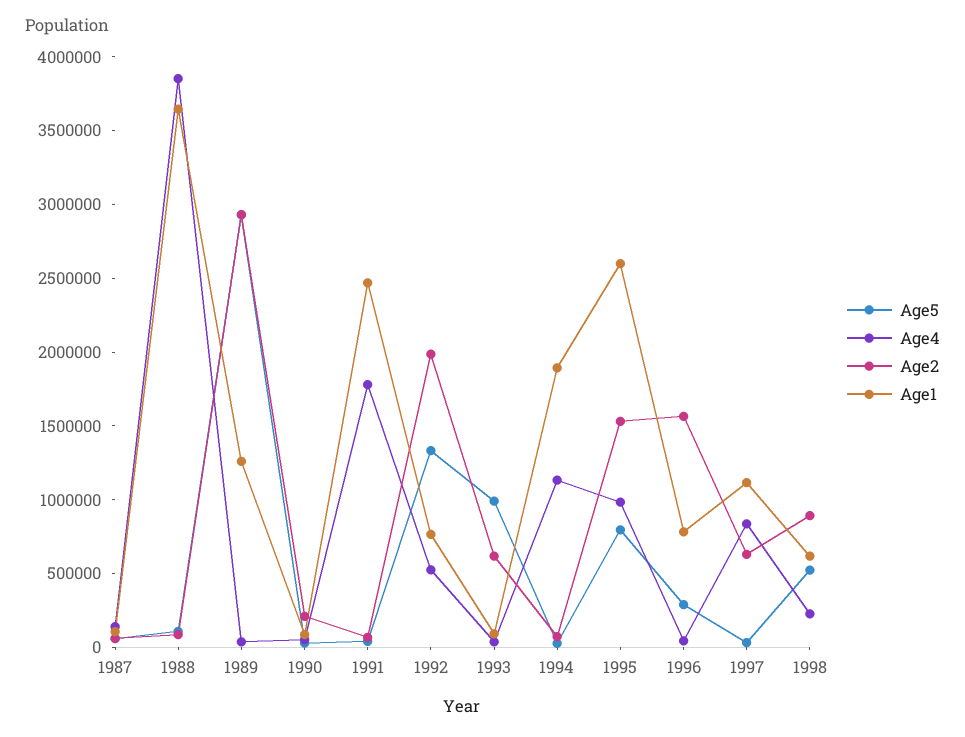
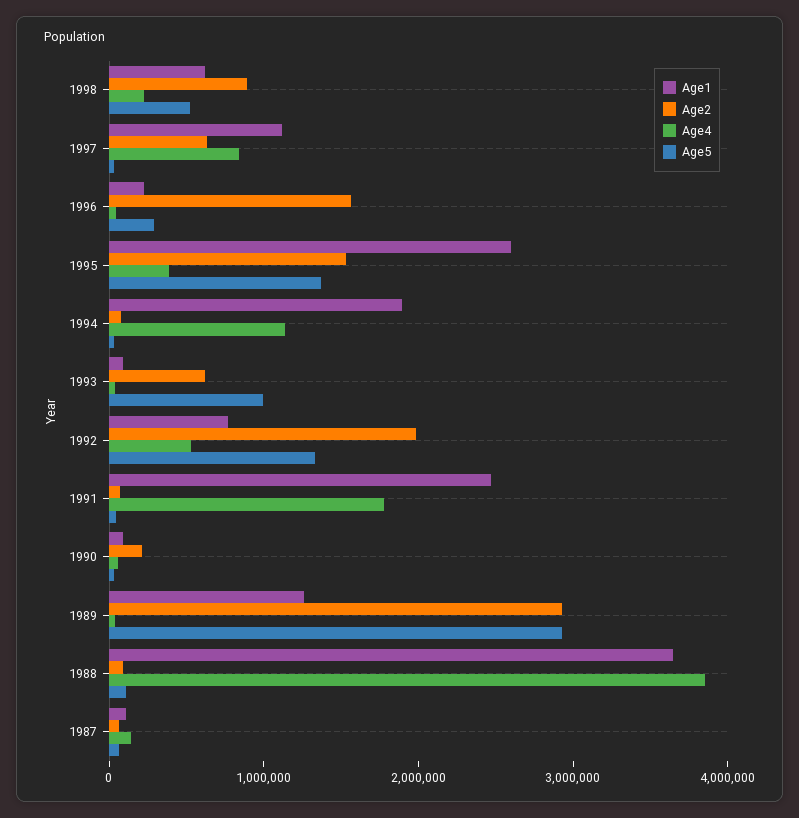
Age5, 1995: 800000 -> 1400000
Age4, 1995: 1000000 -> 400000
Age1, 1996: 800000 -> 200000

